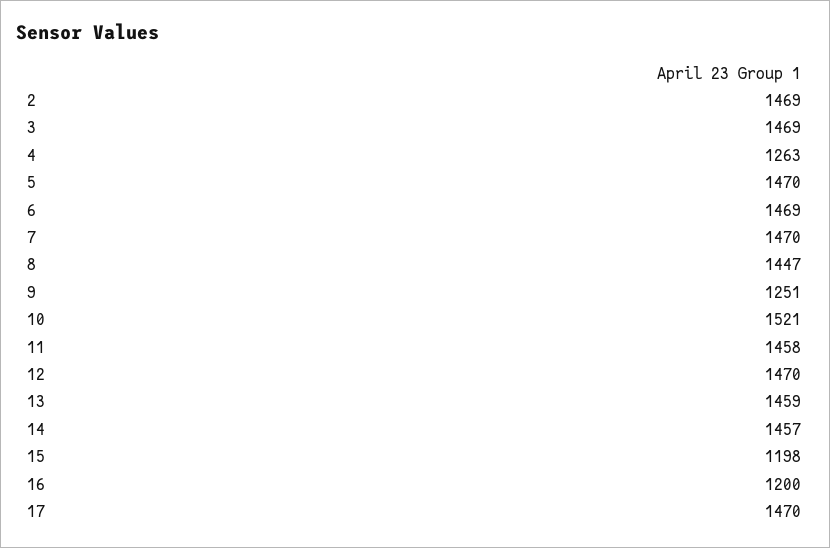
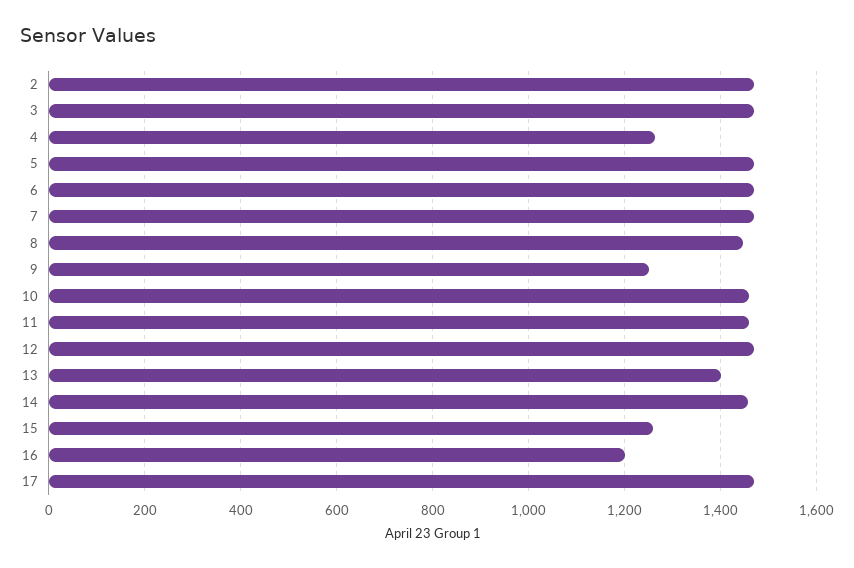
10: 1521 -> 1460
13: 1459 -> 1400
15: 1198 -> 1260

